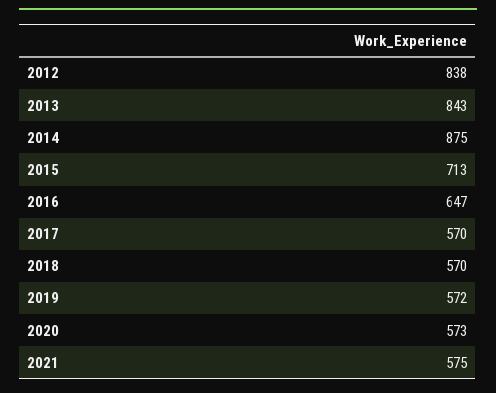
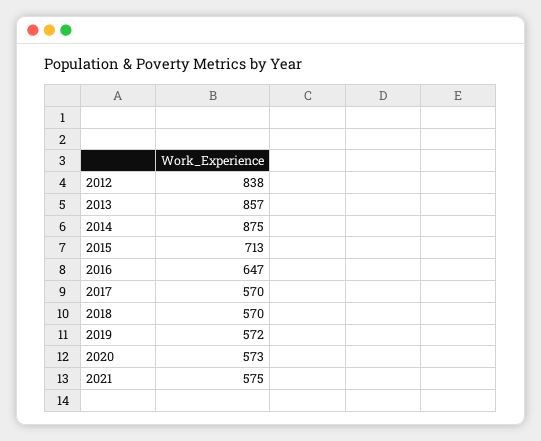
2013: 843 -> 857

